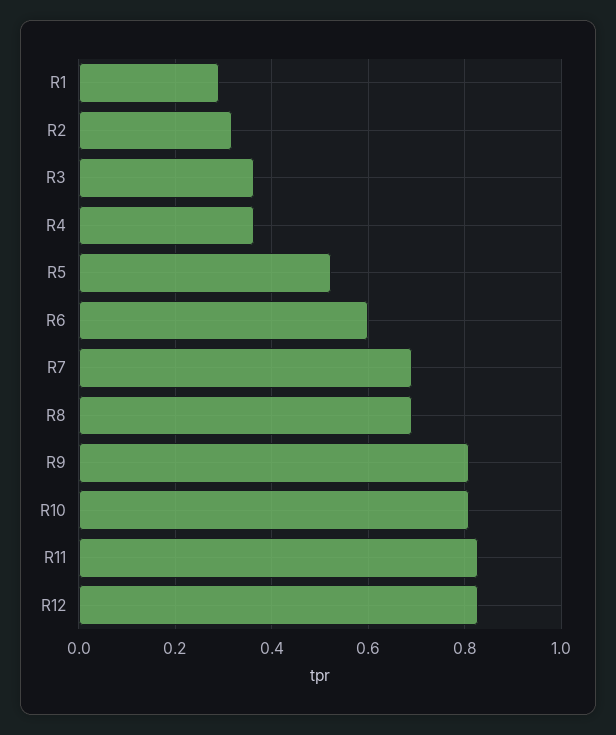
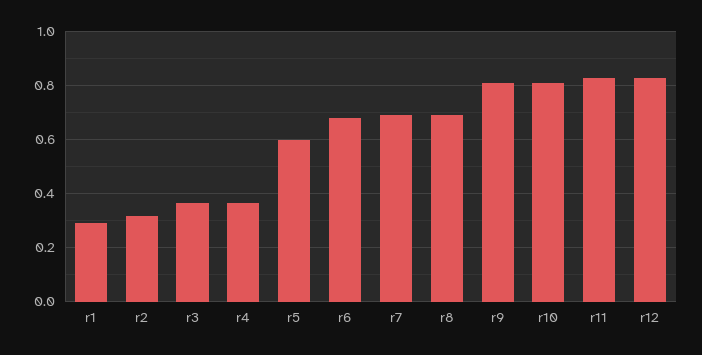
R5: 0.52 -> 0.6
R6: 0.6 -> 0.675

